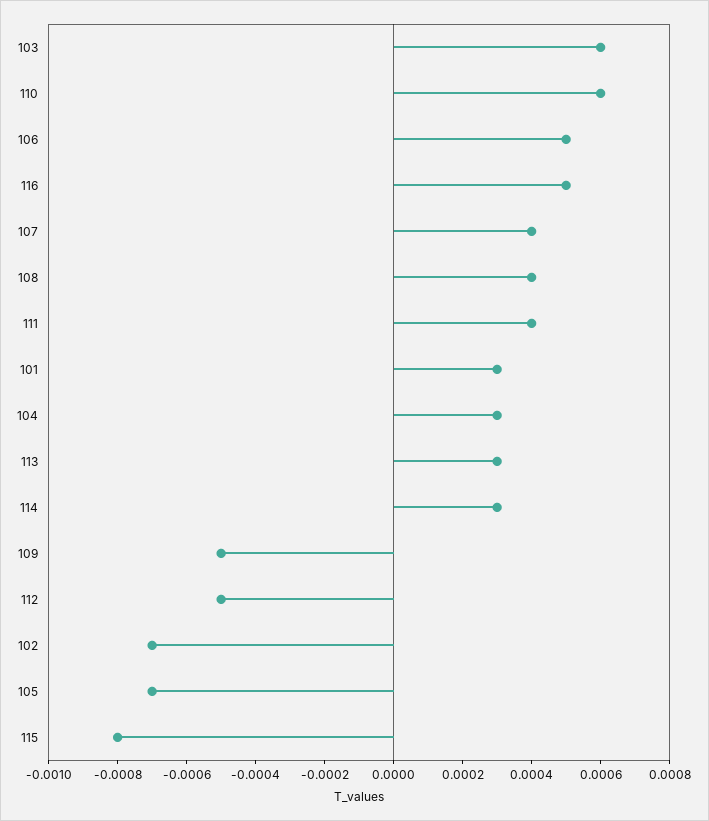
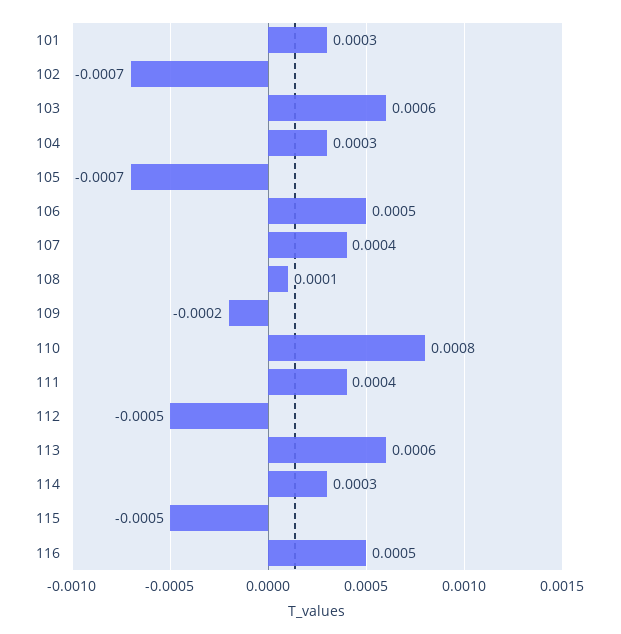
110: 0.0006 -> 0.0008
108: 0.0004 -> 0.0001
113: 0.0003 -> 0.0006
109: -0.0005 -> -0.0002
115: -0.0008 -> -0.0005

